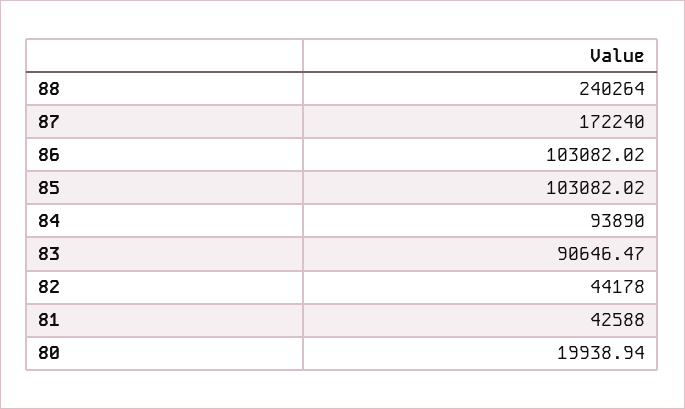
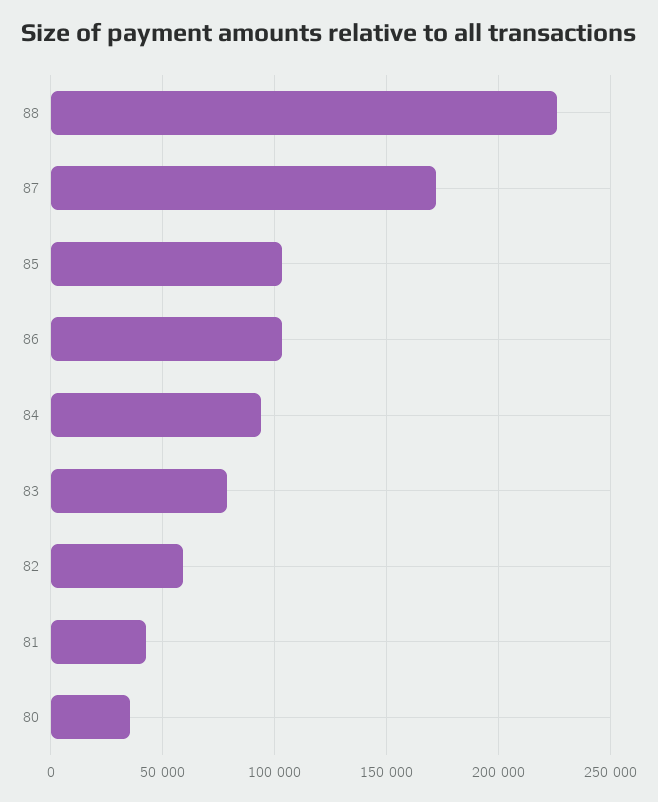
88: 240264 -> 225000
83: 90646.47 -> 80000
82: 44178 -> 60000
80: 19938.94 -> 35000

